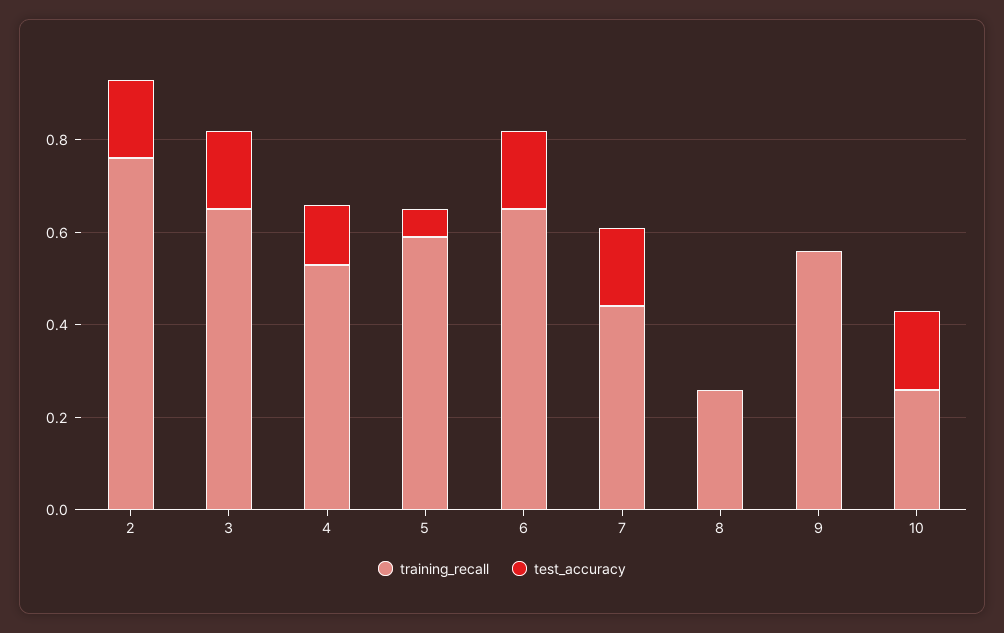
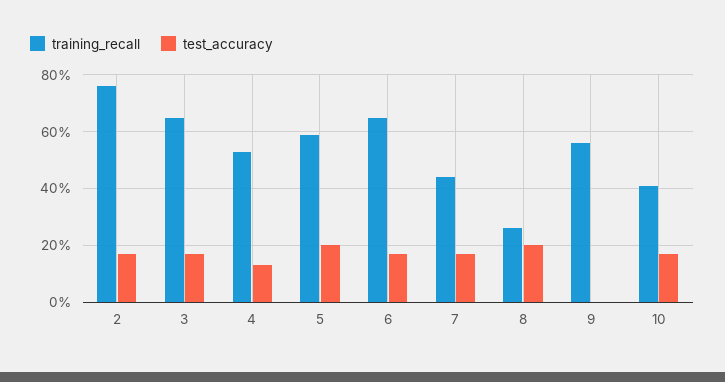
test_accuracy, 5: 0.05 -> 0.2
test_accuracy, 8: 0 -> 0.2
training_recall, 10: 0.25 -> 0.4

